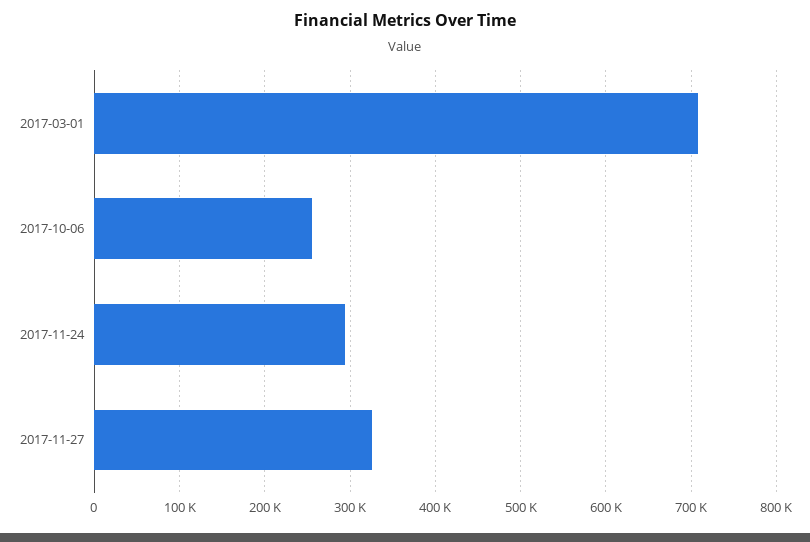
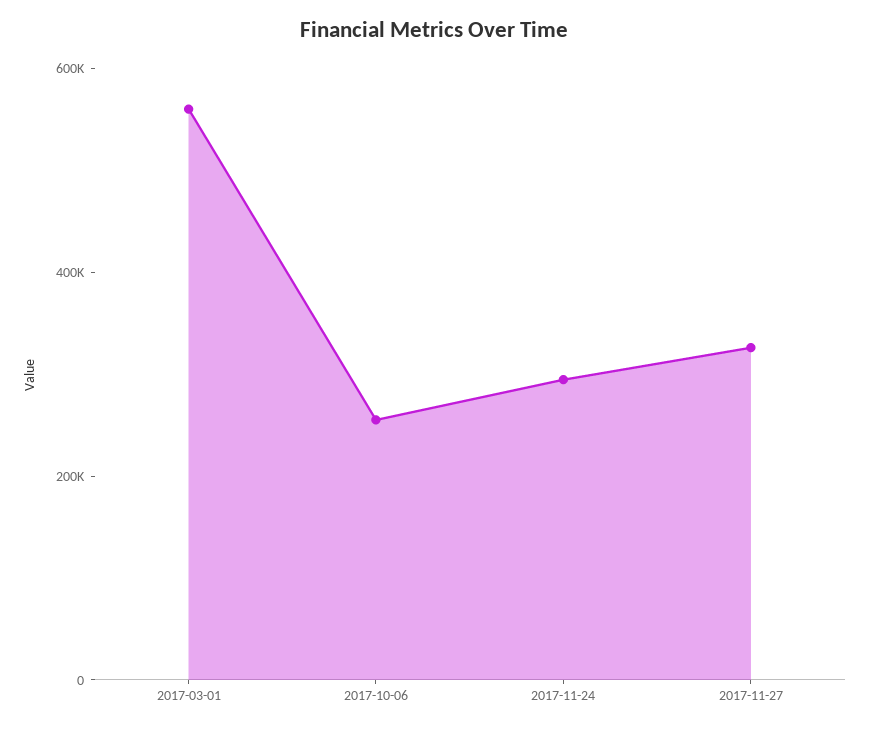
2017-03-01: 710000 -> 550000

